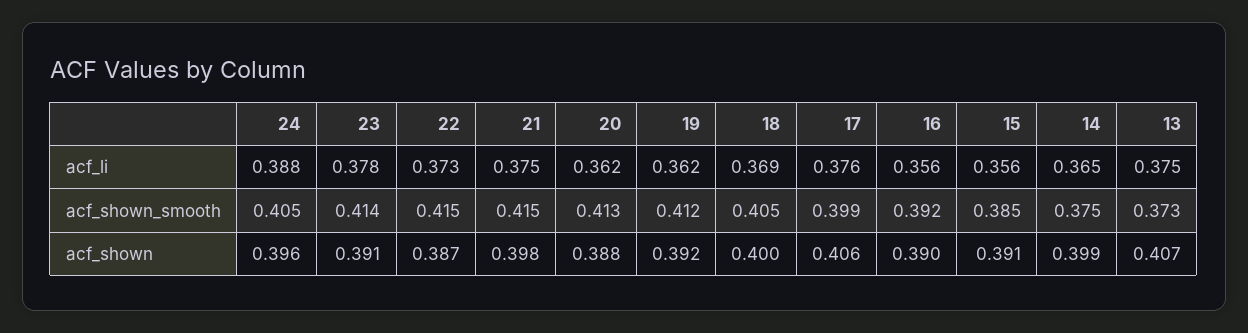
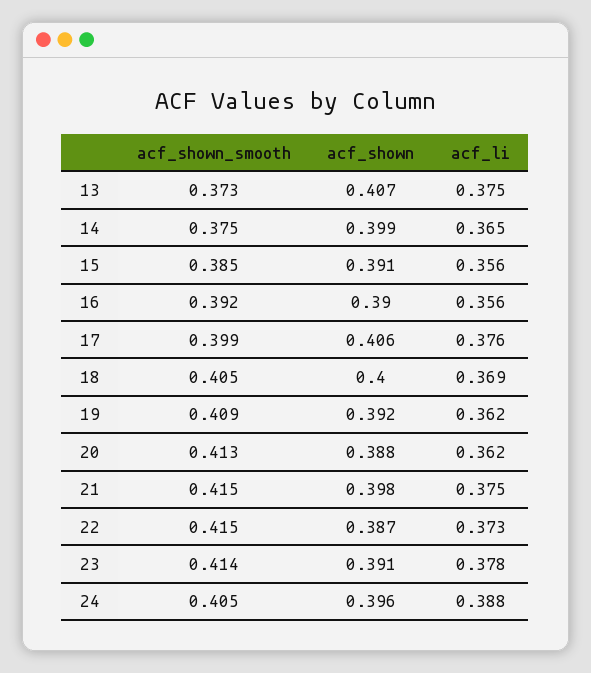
19, acf_shown_smooth: 0.412 -> 0.409

